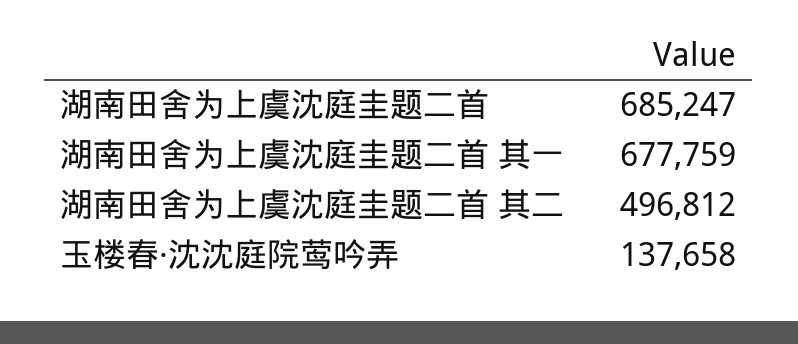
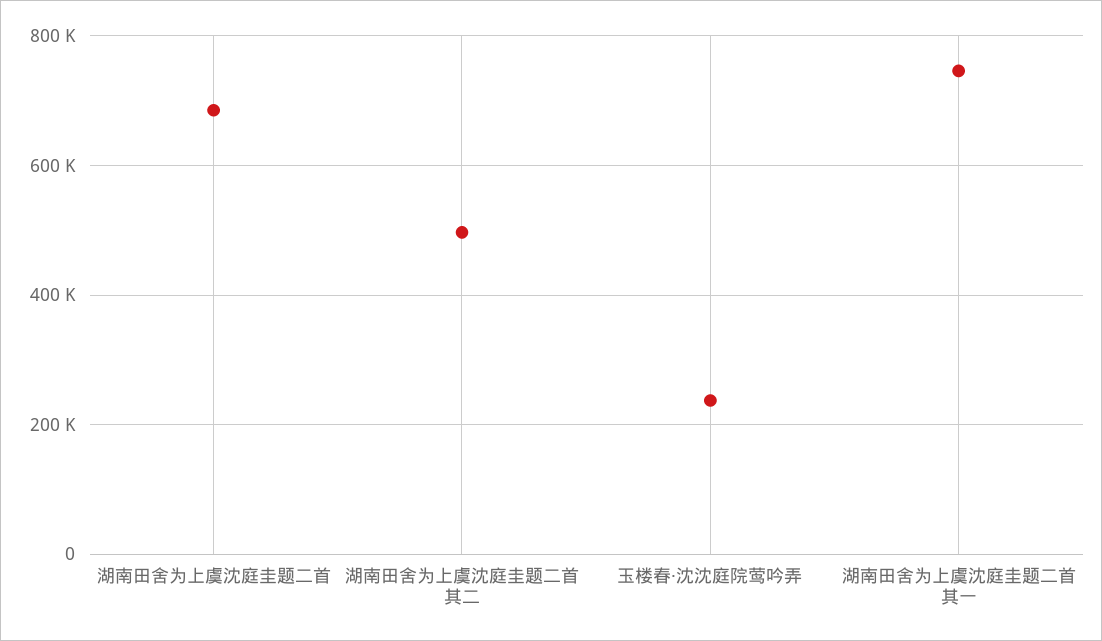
湖南田舍为上虞沈庭圭题二首 其一: 677759 -> 740000
玉楼春·沈沈庭院莺吟弄: 137658 -> 240000

